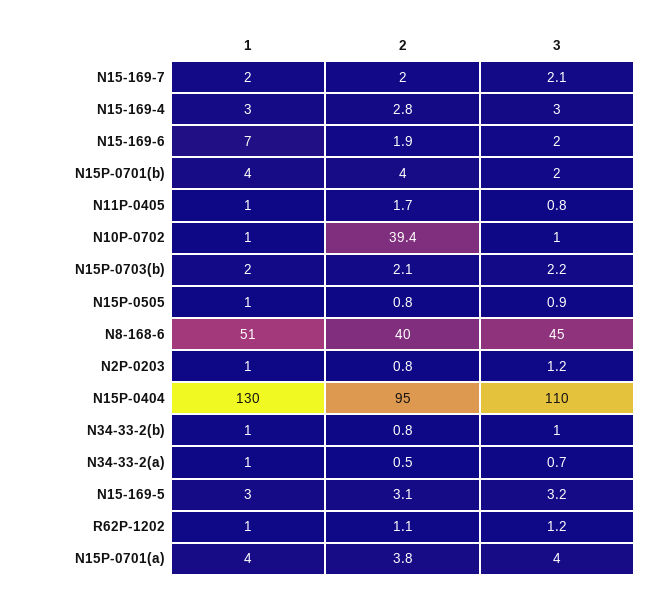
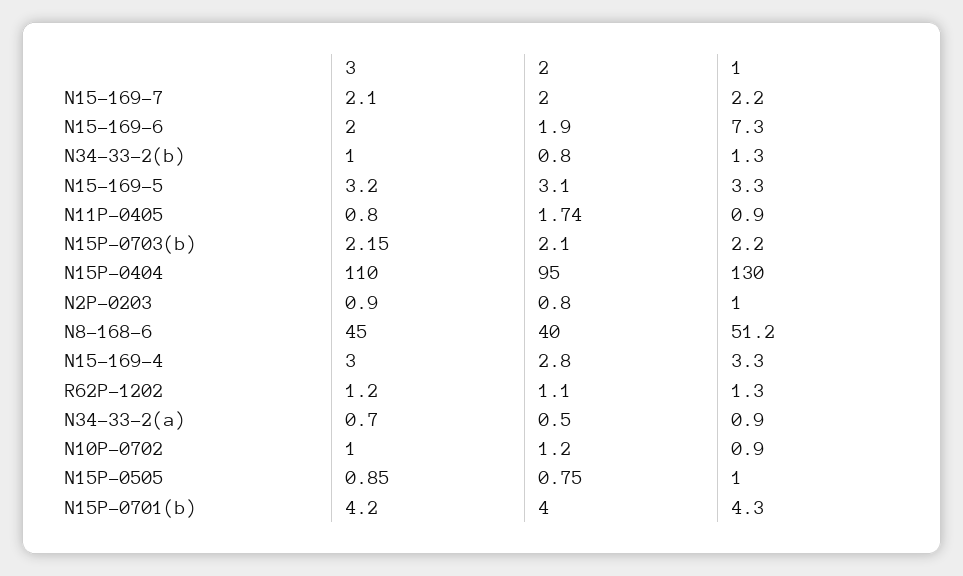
3, N15P-0701(b): 2 -> 4.2
2, N10P-0702: 39.4 -> 1.2
3, N2P-0203: 1.2 -> 0.9
1, N15P-0701(a): 4 -> none
2, N15P-0701(a): 3.8 -> none
3, N15P-0701(a): 4 -> none

